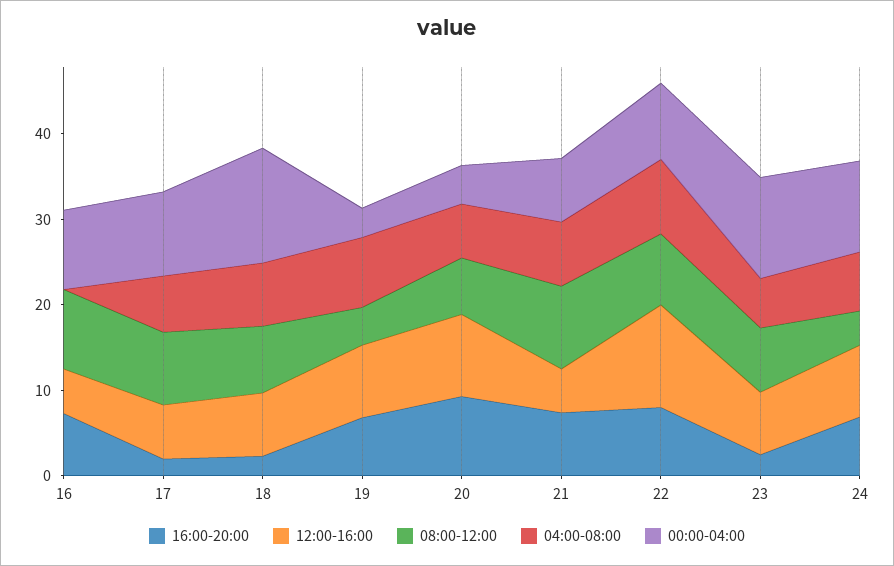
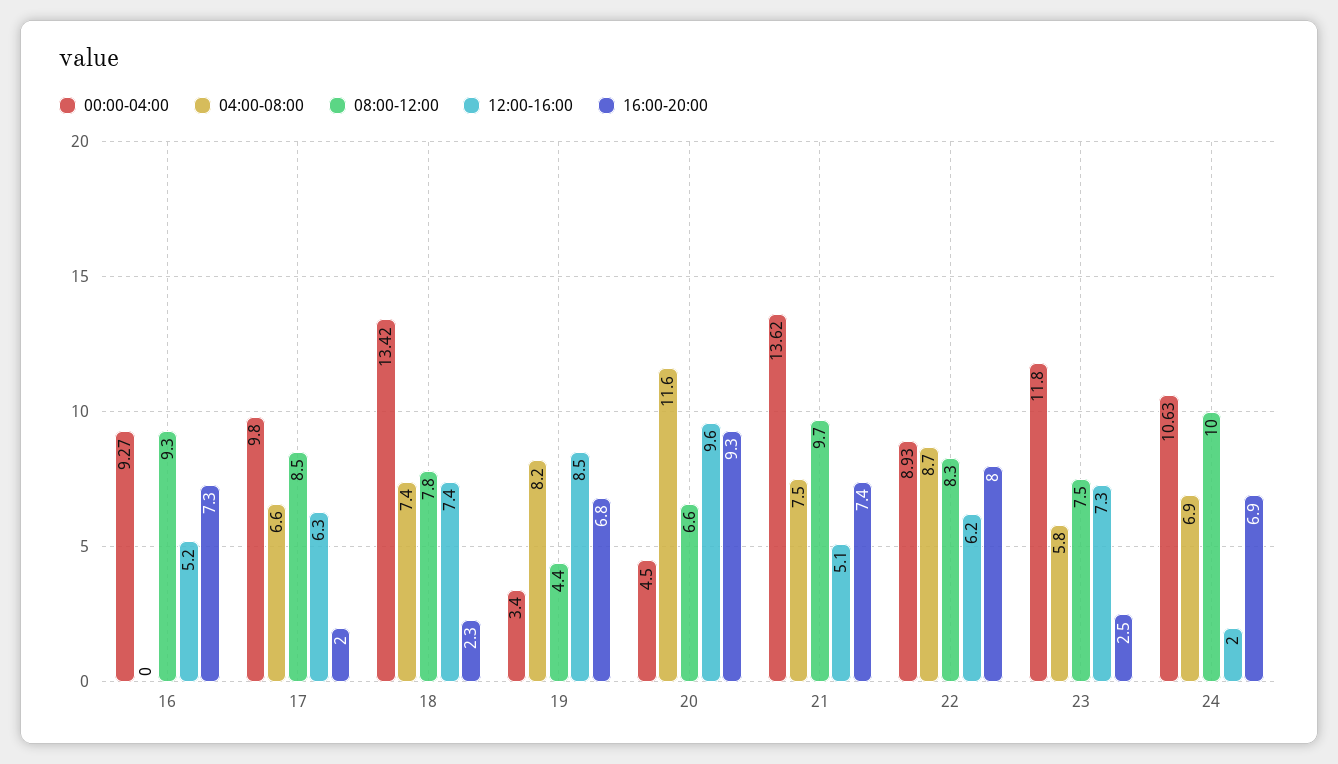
04:00-08:00, 20: 6 -> 11.6
00:00-04:00, 21: 8 -> 13.62
12:00-16:00, 22: 12 -> 6.2
12:00-16:00, 24: 8 -> 2
08:00-12:00, 24: 4 -> 10

